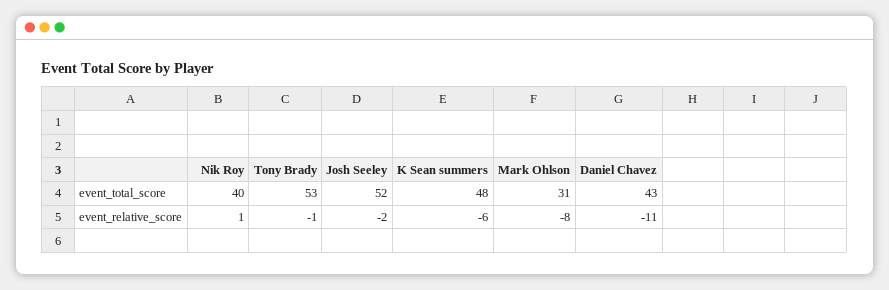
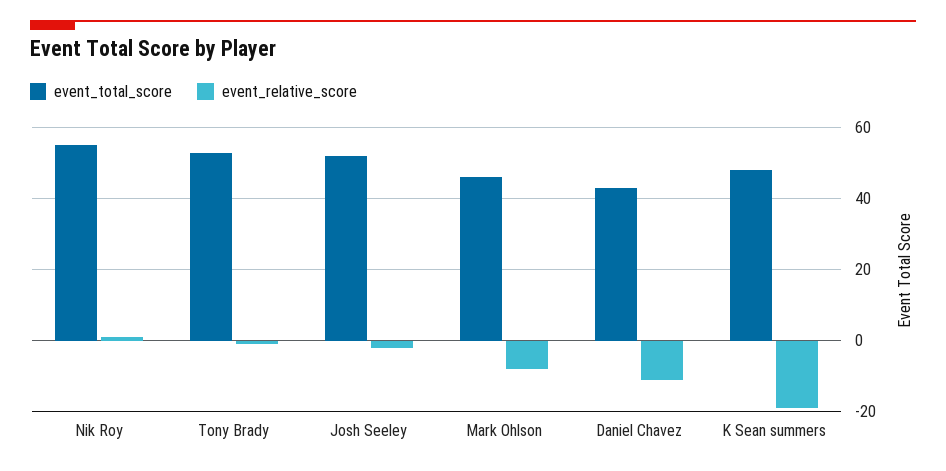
event_total_score, Nik Roy: 40 -> 55
event_total_score, Mark Ohlson: 31 -> 45
event_relative_score, K Sean summers: -6 -> -20

